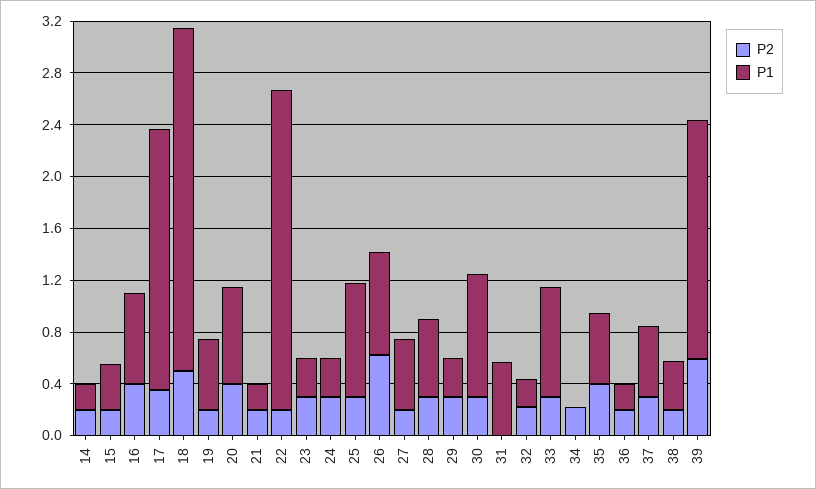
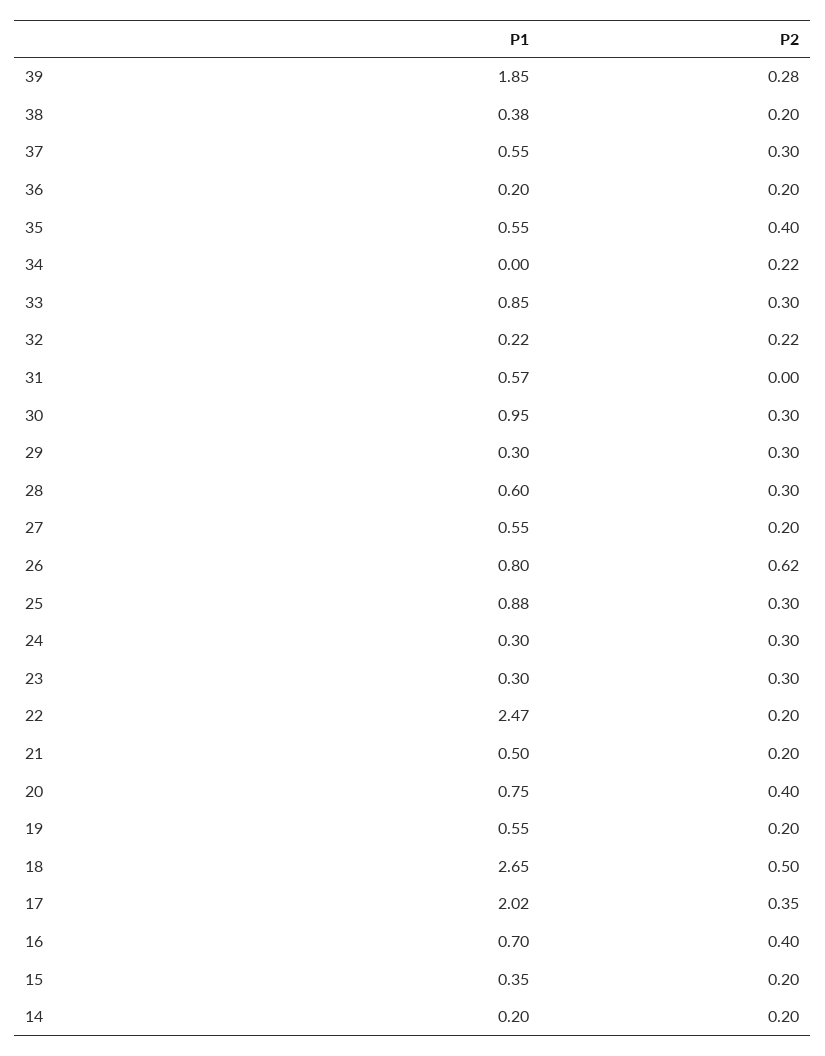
P1, 21: 0.2 -> 0.5
P2, 39: 0.6 -> 0.28

